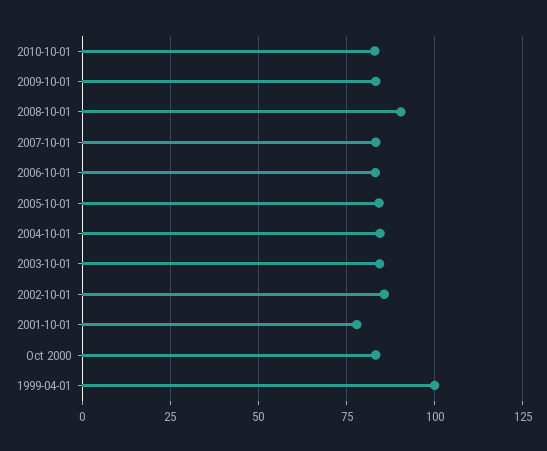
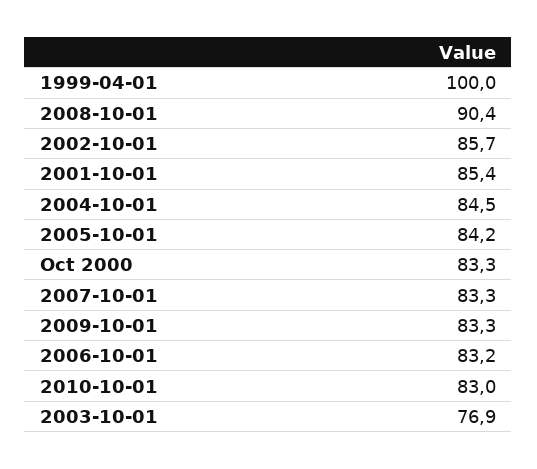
2003-10-01: 85 -> 76.9
2001-10-01: 77.5 -> 85.4

